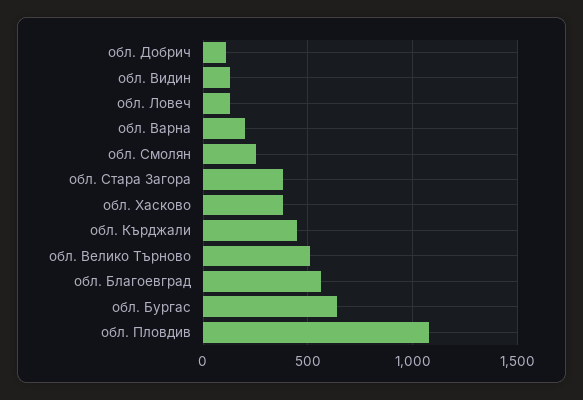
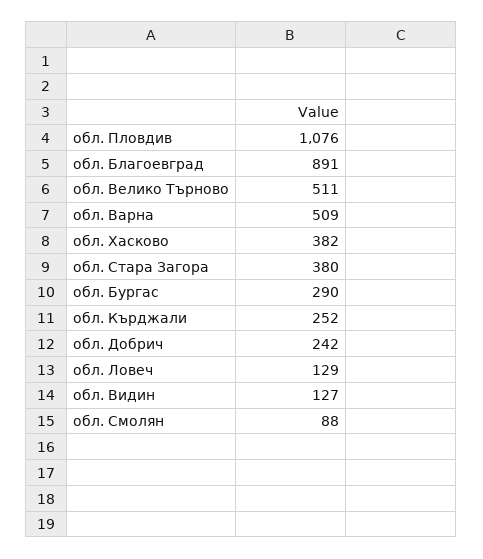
обл. Добрич: 100 -> 242
обл. Варна: 200 -> 509
обл. Смолян: 250 -> 88
обл. Кърджали: 450 -> 252
обл. Благоевград: 550 -> 891
обл. Бургас: 650 -> 290

